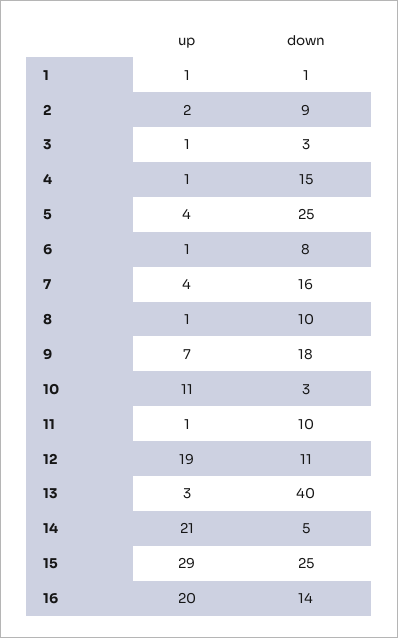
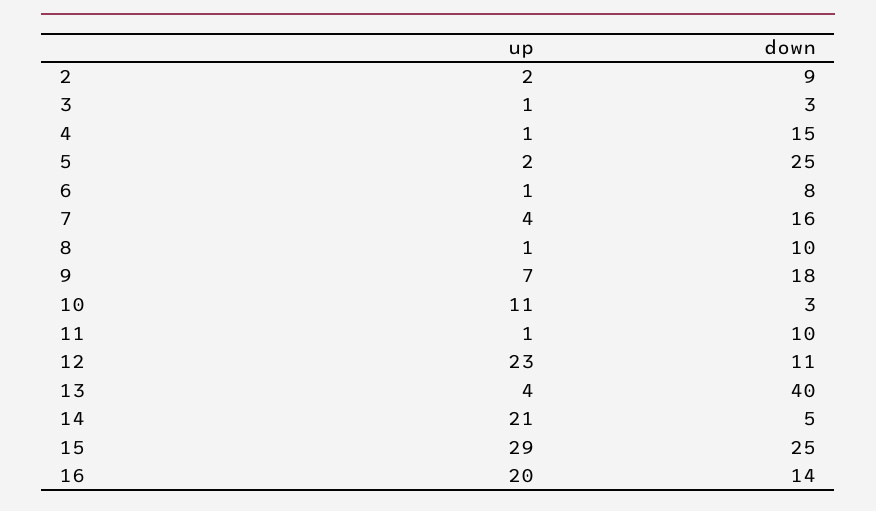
up, 1: 1 -> none
down, 1: 1 -> none
up, 5: 4 -> 2
up, 12: 19 -> 23
up, 13: 3 -> 4

